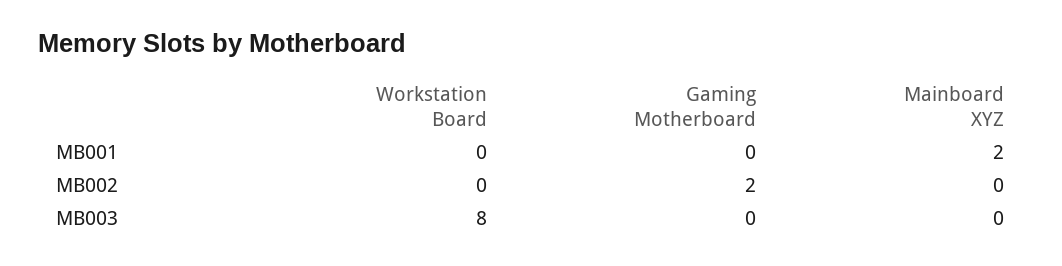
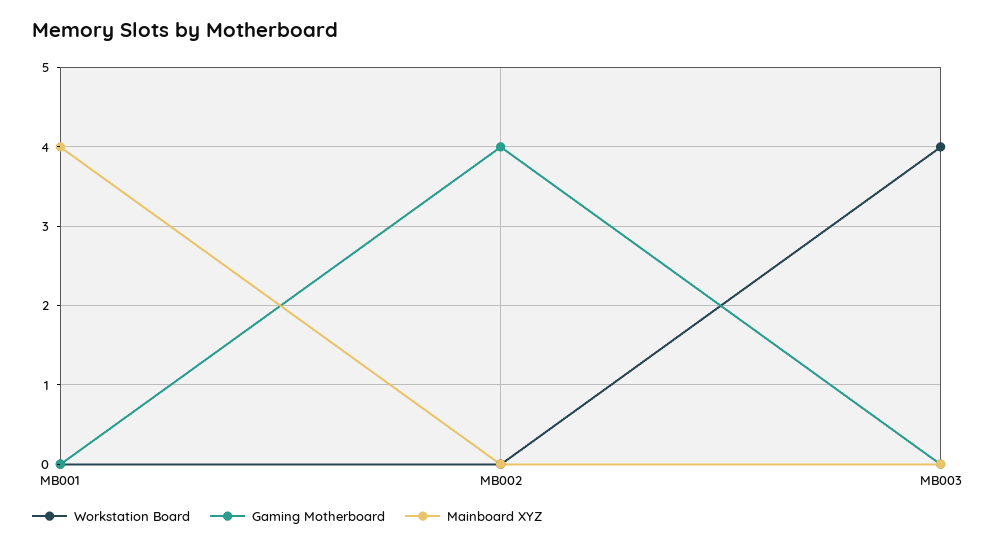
Mainboard XYZ, MB001: 2 -> 4
Gaming Motherboard, MB002: 2 -> 4
Workstation Board, MB003: 8 -> 4

